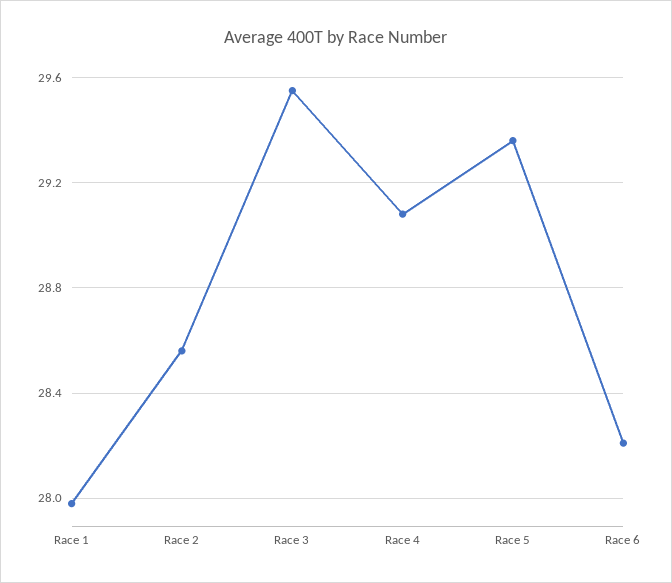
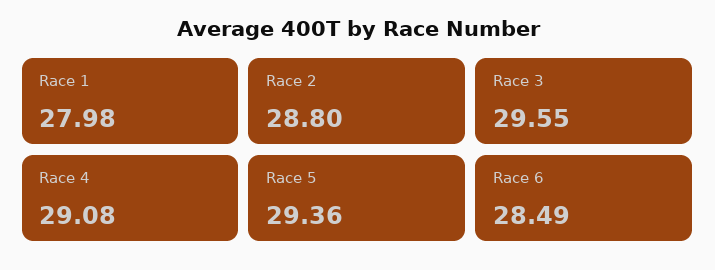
Race 2: 28.55 -> 28.8
Race 6: 28.2 -> 28.49

